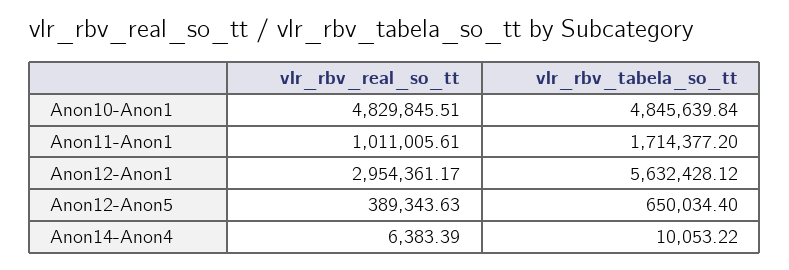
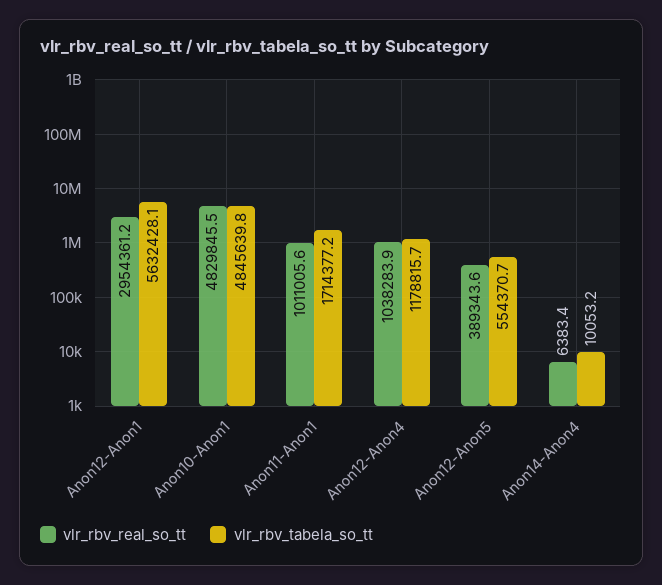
vlr_rbv_tabela_so_tt, Anon12-Anon5: 650034.4 -> 554370.7
vlr_rbv_real_so_tt, Anon12-Anon4: none -> 1038283.9
vlr_rbv_tabela_so_tt, Anon12-Anon4: none -> 1178815.7

